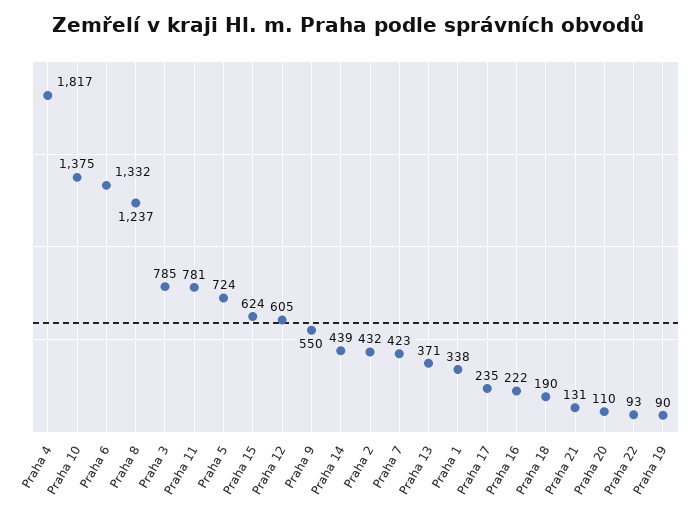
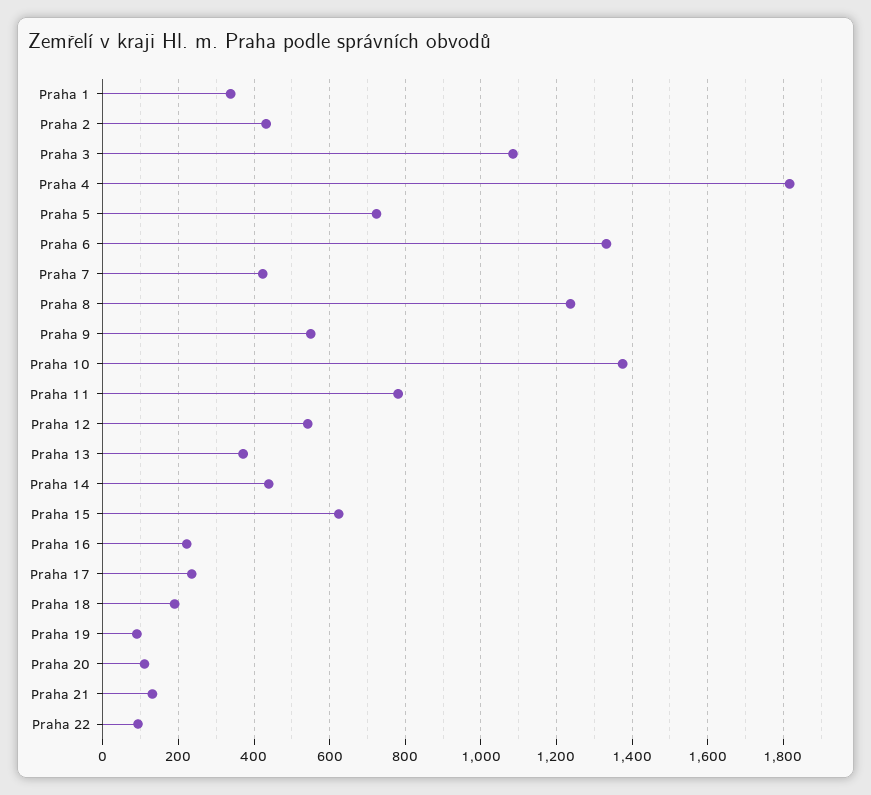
Praha 3: 785 -> 1080
Praha 12: 605 -> 540

